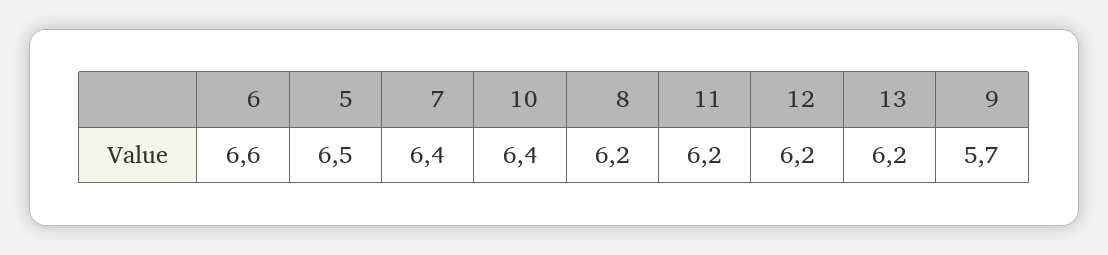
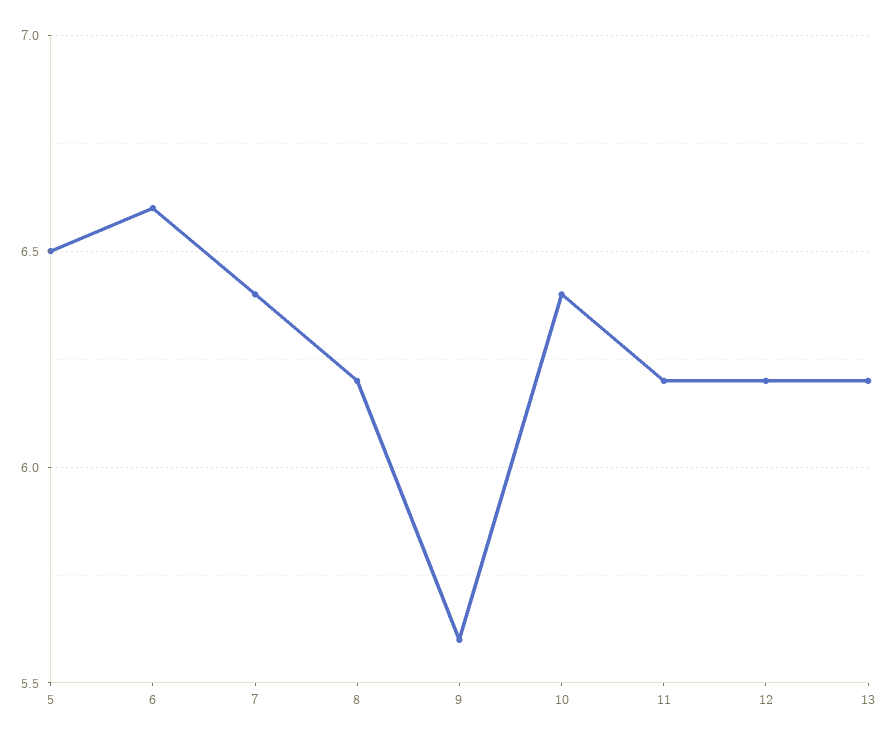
9: 5.7 -> 5.6

